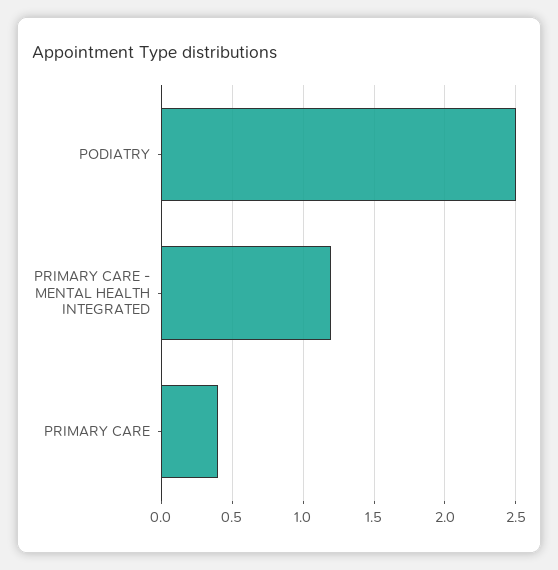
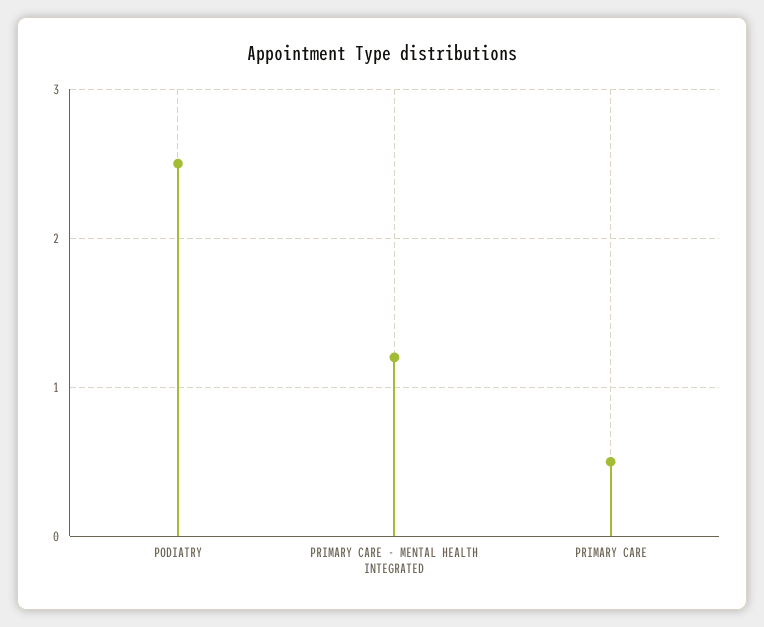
PRIMARY CARE: 0.4 -> 0.5

